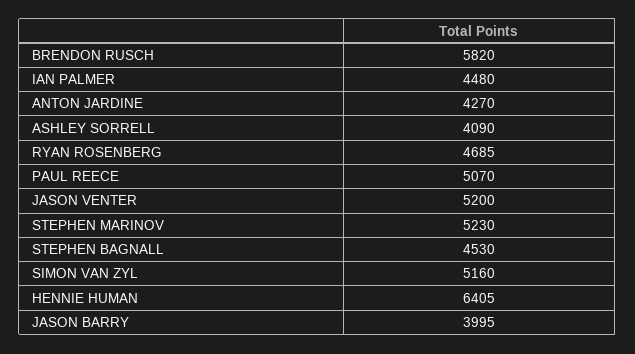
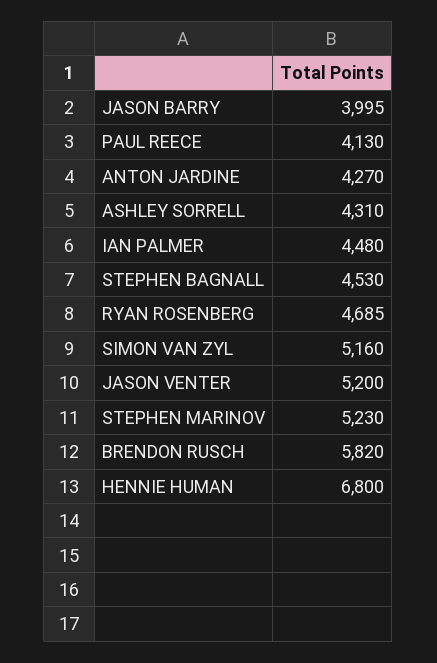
ASHLEY SORRELL: 4090 -> 4310
PAUL REECE: 5070 -> 4130
HENNIE HUMAN: 6405 -> 6800

